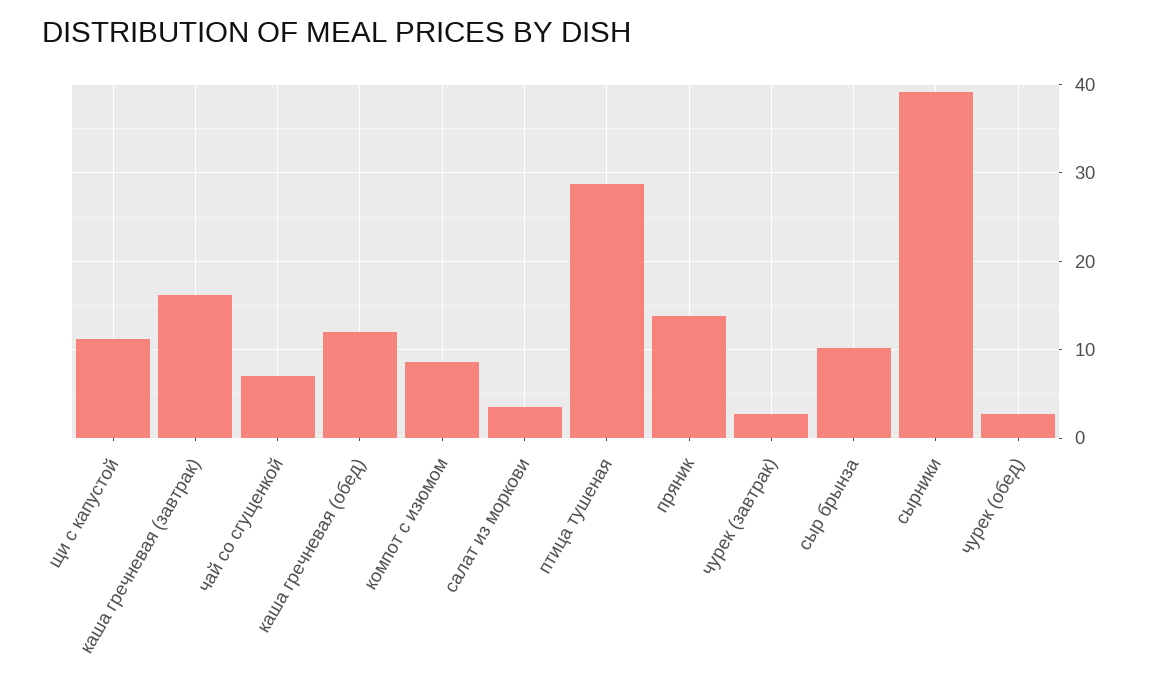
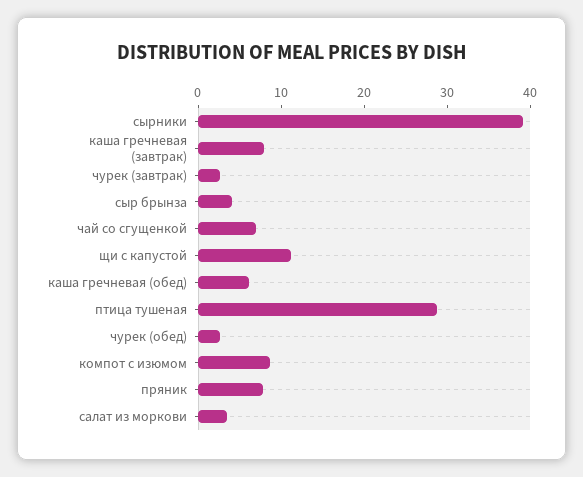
каша гречневая (завтрак): 16 -> 8
каша гречневая (обед): 12 -> 6
пряник: 14 -> 8
сыр брынза: 10 -> 4

